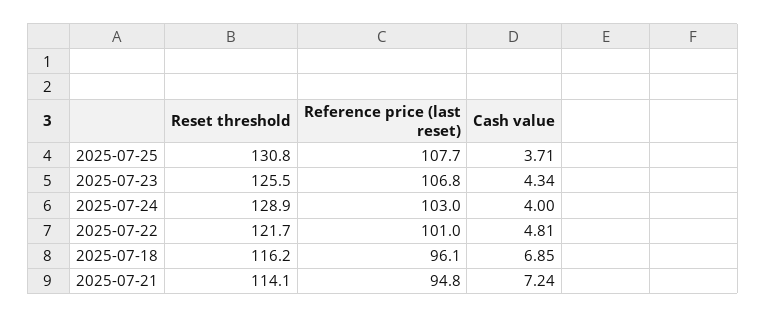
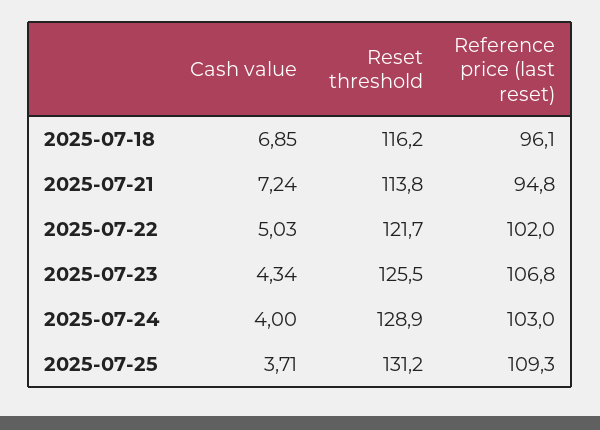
Reset threshold, 2025-07-25: 130.8 -> 131.2
Reference price (last reset), 2025-07-25: 107.7 -> 109.3
Reference price (last reset), 2025-07-22: 101 -> 102
Cash value, 2025-07-22: 4.81 -> 5.03
Reset threshold, 2025-07-21: 114.1 -> 113.8

